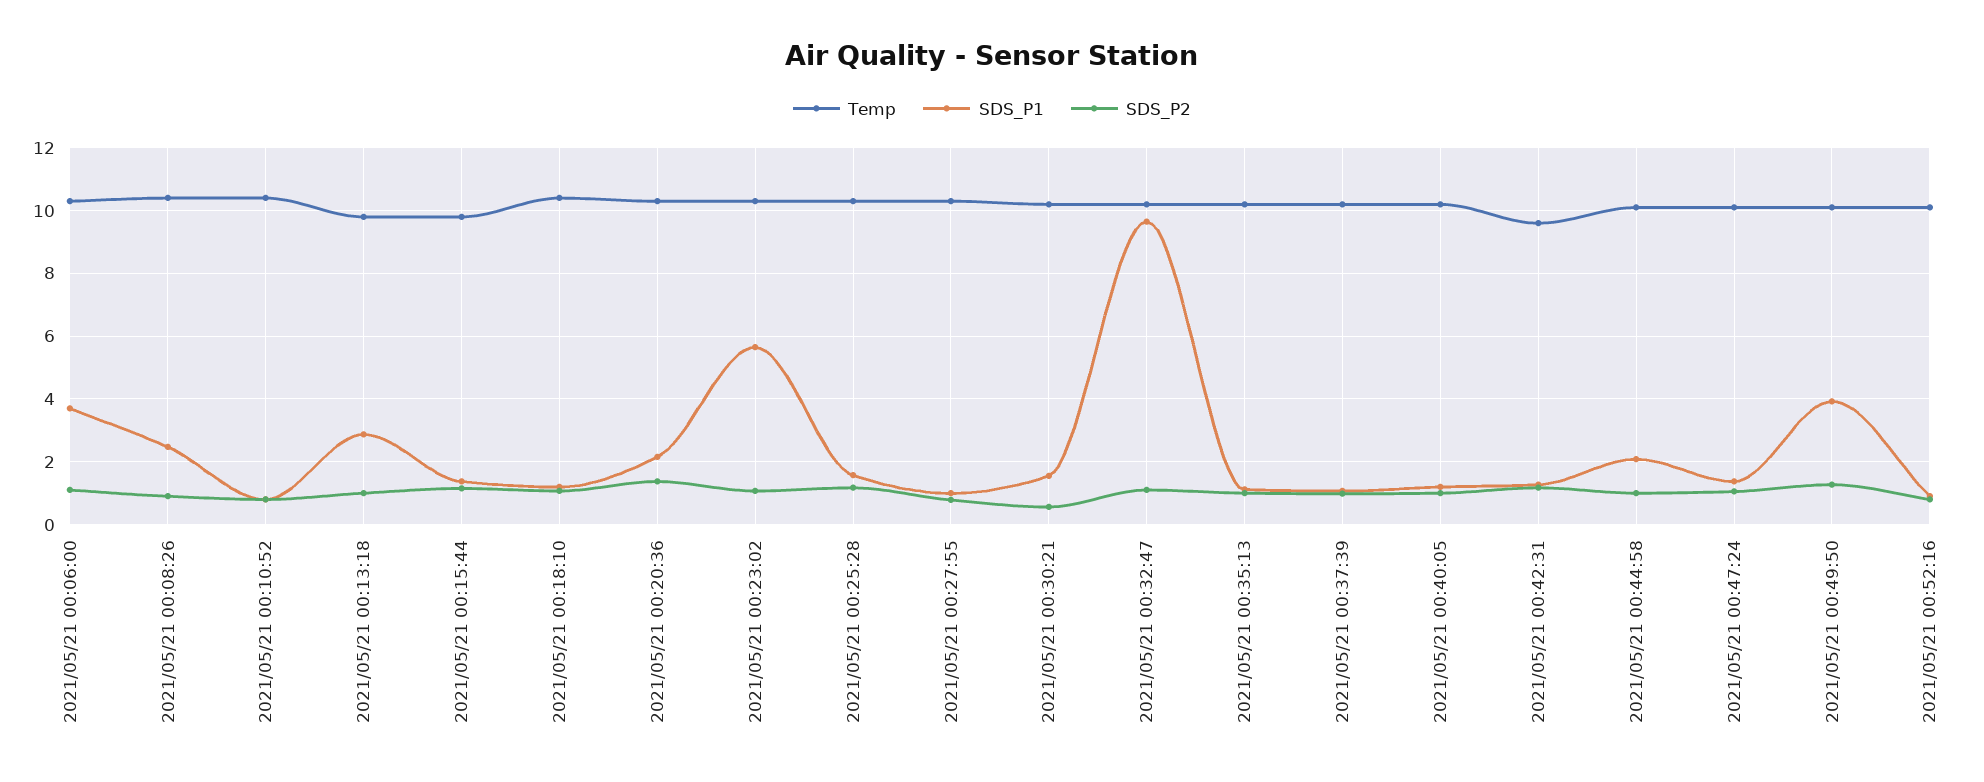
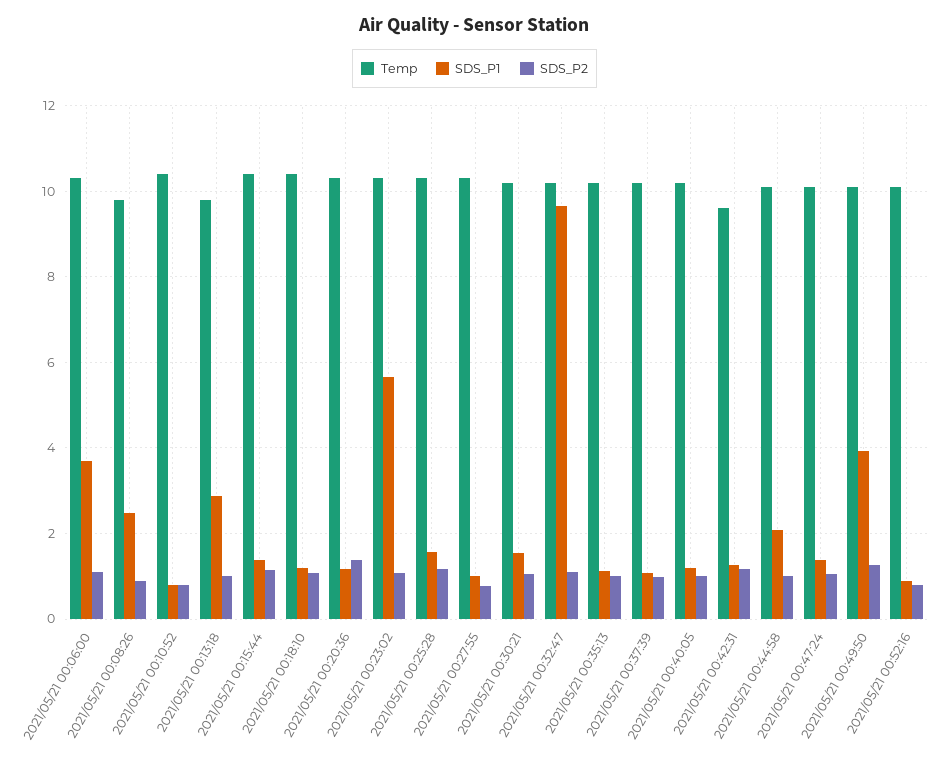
Temp, 2021/05/21 00:08:26: 10.4 -> 9.8
Temp, 2021/05/21 00:15:44: 9.8 -> 10.4
SDS_P1, 2021/05/21 00:20:36: 2.2 -> 1.2
SDS_P2, 2021/05/21 00:30:21: 0.6 -> 1

